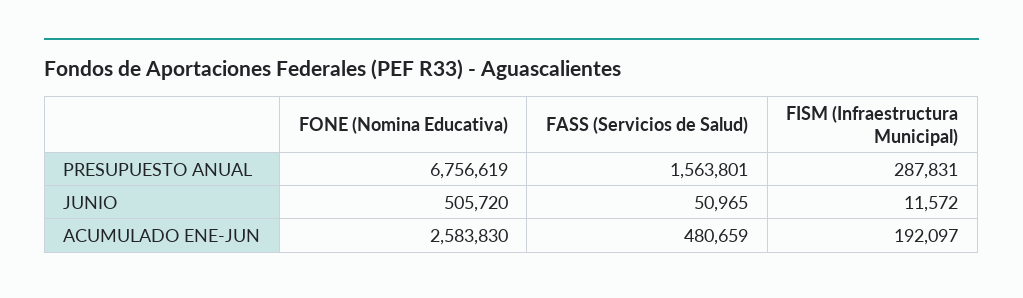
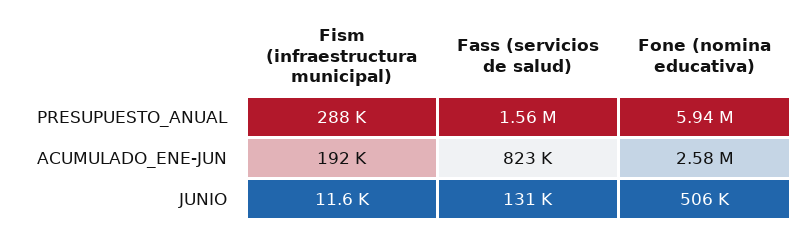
FONE (Nomina Educativa), PRESUPUESTO ANUAL: 6756619 -> 5940000
FASS (Servicios de Salud), JUNIO: 50965 -> 131000
FASS (Servicios de Salud), ACUMULADO ENE-JUN: 480659 -> 823000

